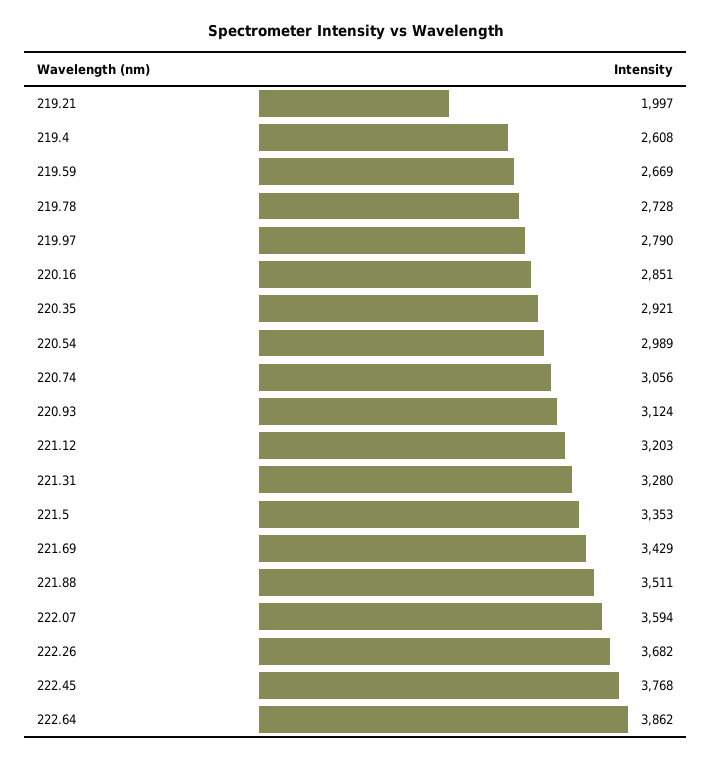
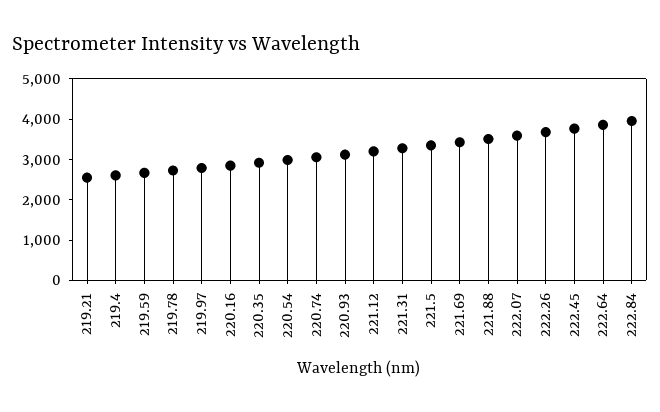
219.21: 1997 -> 2600
222.84: none -> 4000

